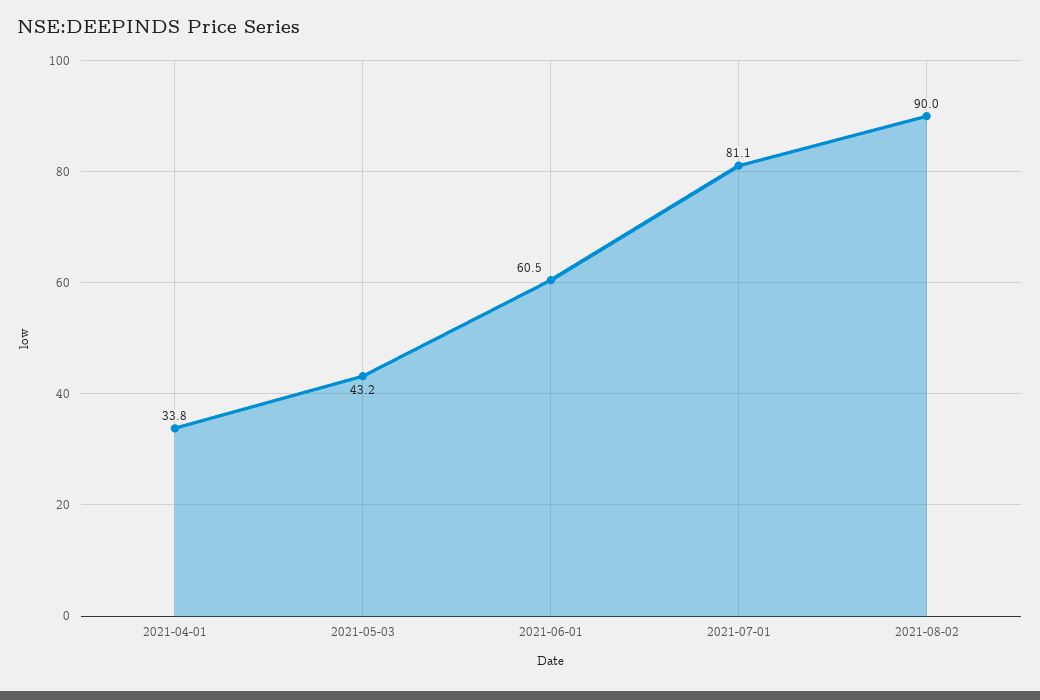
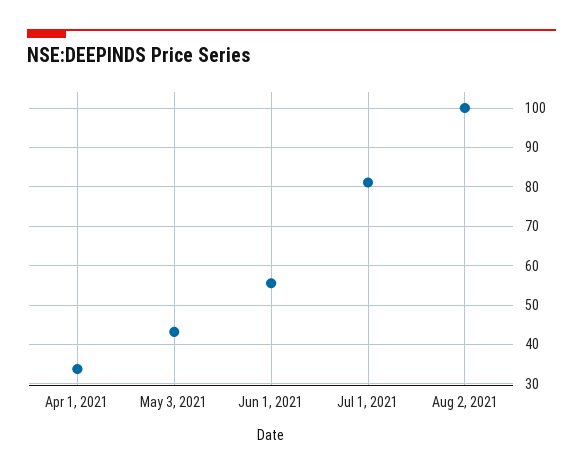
2021-06-01: 60.5 -> 56
2021-08-02: 90 -> 100

